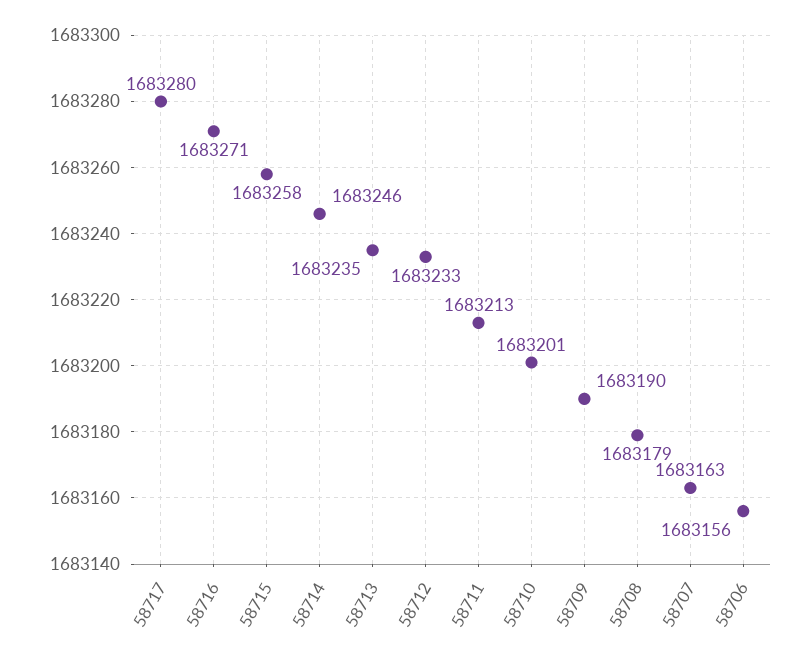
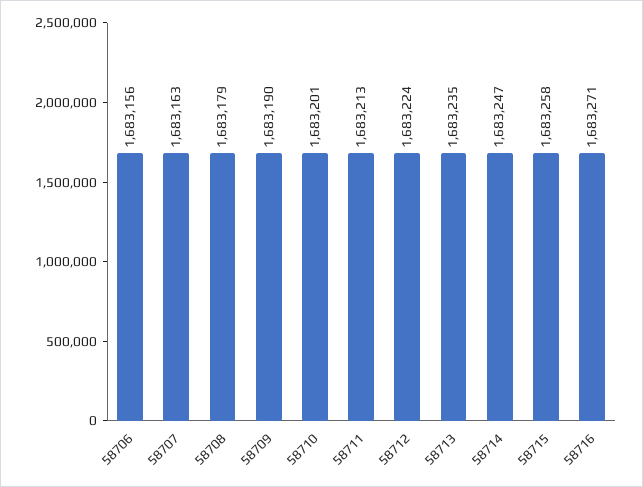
58717: 1683280 -> none
58714: 1683246 -> 1683247
58712: 1683233 -> 1683224

